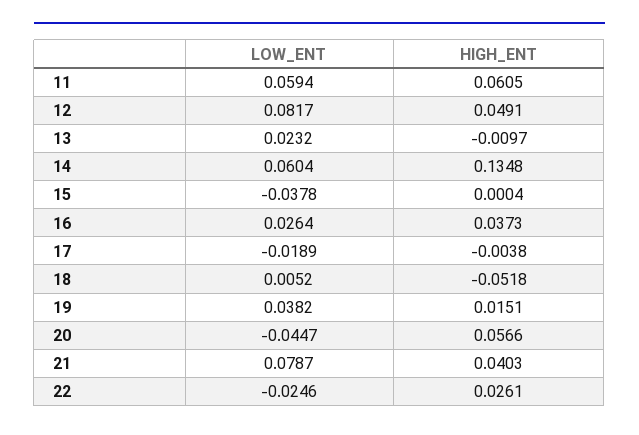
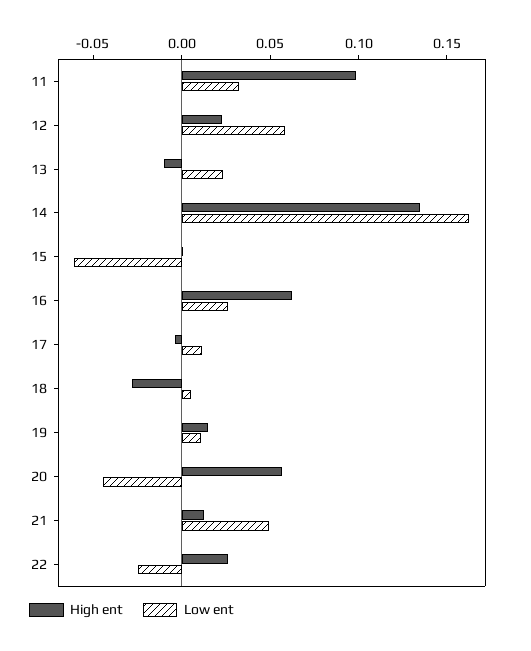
LOW_ENT, 11: 0.0594 -> 0.03
HIGH_ENT, 11: 0.0605 -> 0.1
LOW_ENT, 12: 0.0817 -> 0.06
HIGH_ENT, 12: 0.0491 -> 0.02
LOW_ENT, 14: 0.0604 -> 0.16
LOW_ENT, 15: -0.0378 -> -0.06
HIGH_ENT, 16: 0.0373 -> 0.06
LOW_ENT, 17: -0.0189 -> 0.01
HIGH_ENT, 18: -0.0518 -> -0.03
LOW_ENT, 19: 0.0382 -> 0.01
LOW_ENT, 21: 0.0787 -> 0.05
HIGH_ENT, 21: 0.0403 -> 0.01

